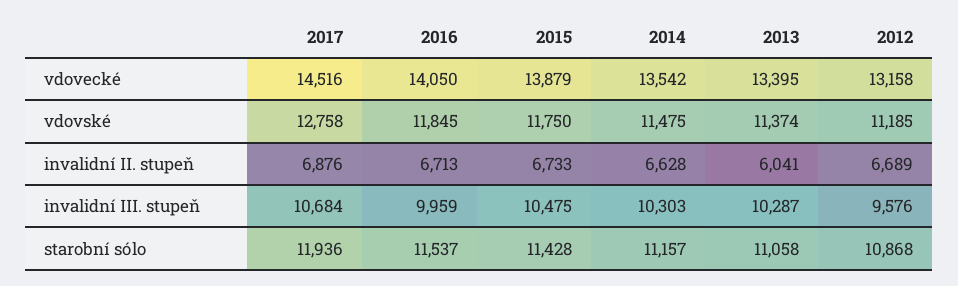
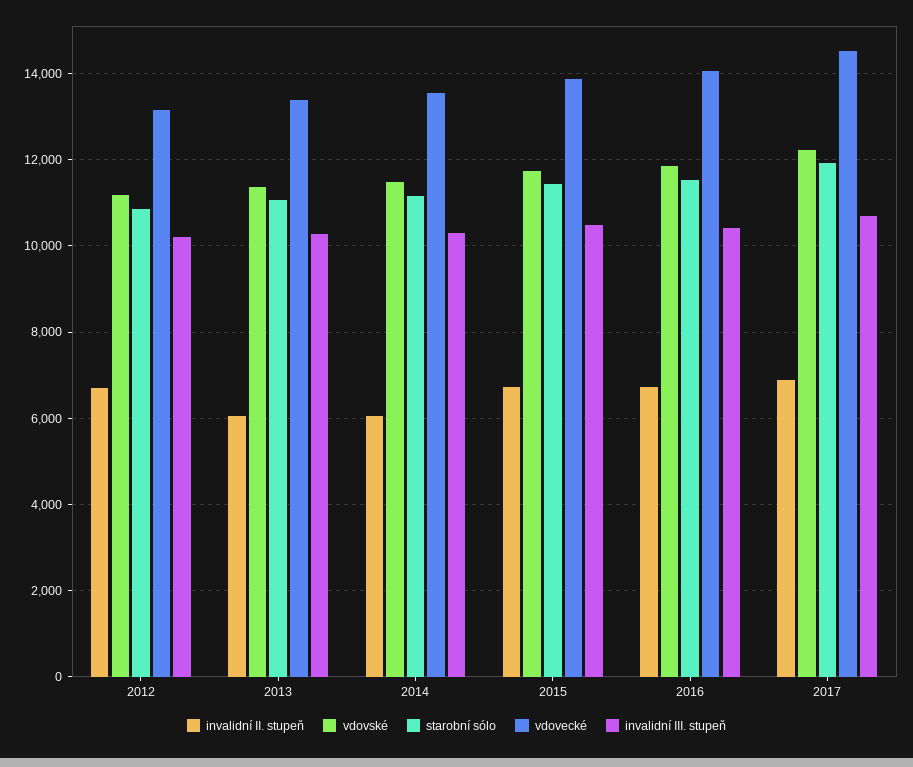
vdovské, 2017: 12758 -> 12200
invalidní II. stupeň, 2014: 6628 -> 6000
invalidní III. stupeň, 2016: 9959 -> 10400
invalidní III. stupeň, 2012: 9576 -> 10200

